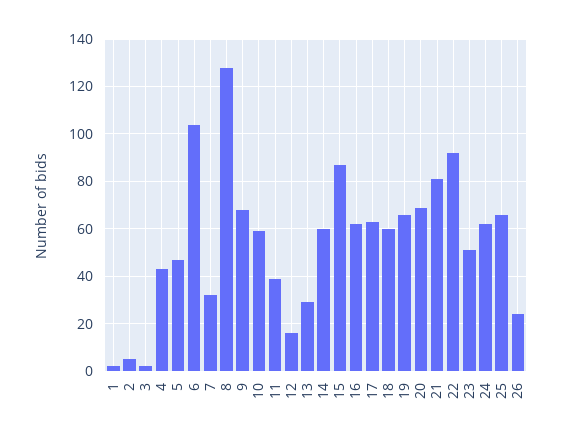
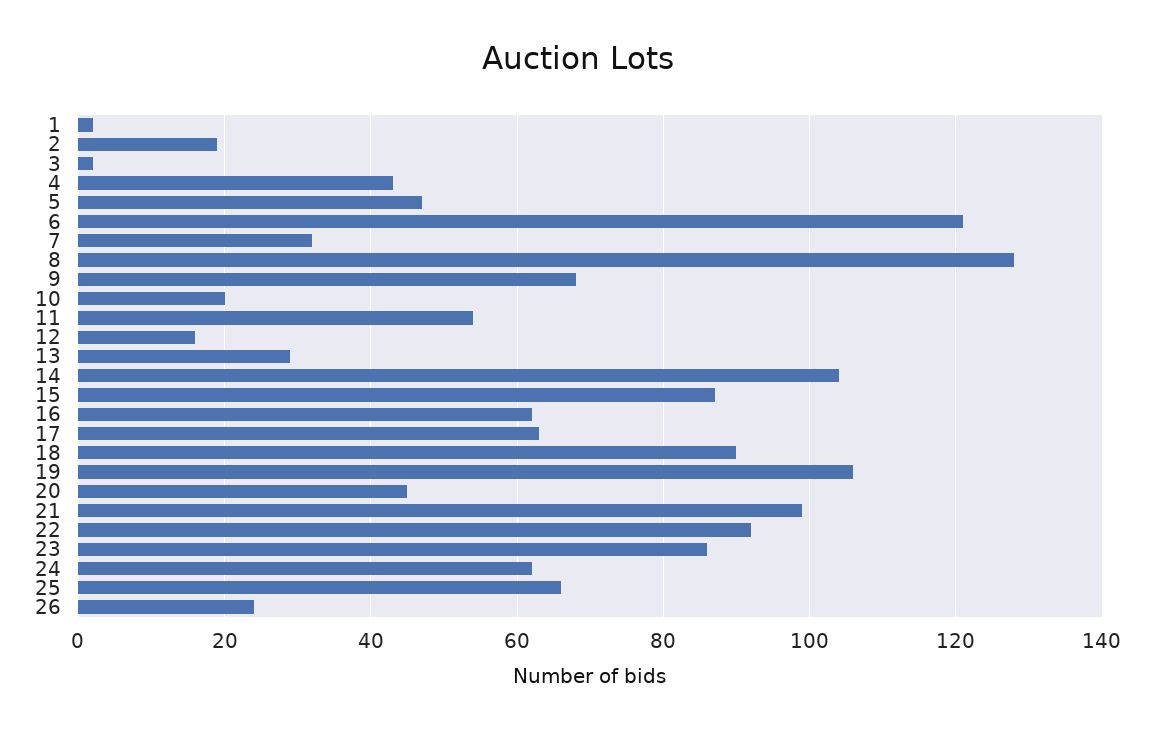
2: 5 -> 20
6: 105 -> 120
10: 60 -> 20
11: 40 -> 55
14: 60 -> 105
18: 60 -> 90
19: 65 -> 105
20: 70 -> 45
21: 80 -> 100
23: 50 -> 85

